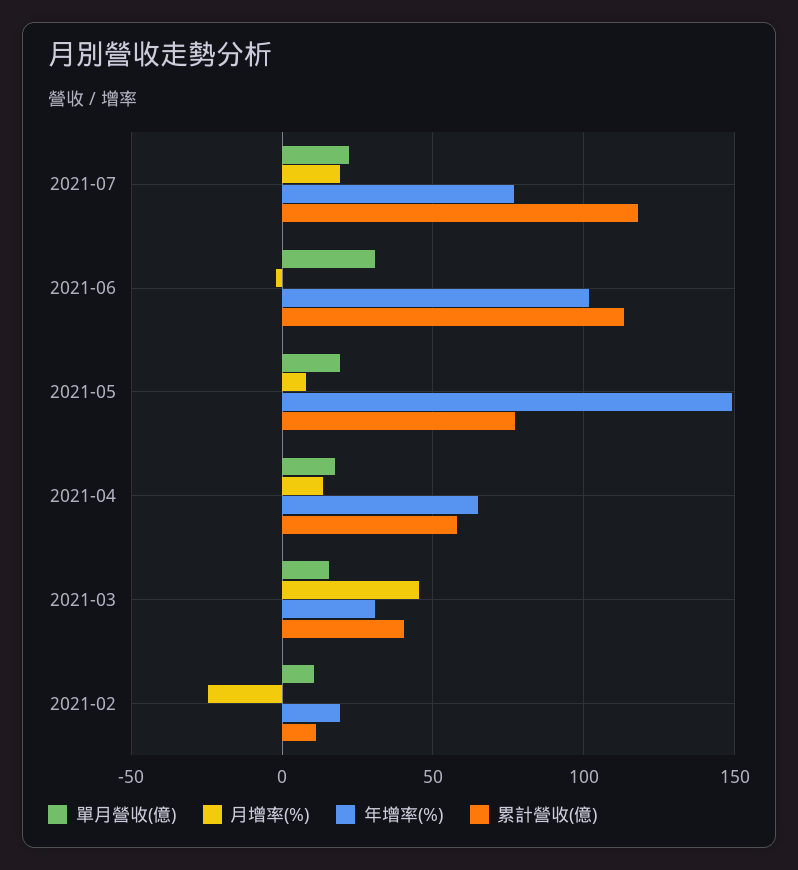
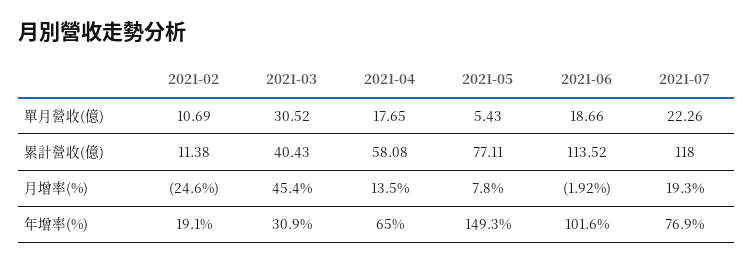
單月營收(億), 2021-06: 30 -> 18.66
單月營收(億), 2021-05: 20 -> 5.43
單月營收(億), 2021-03: 15 -> 30.52

